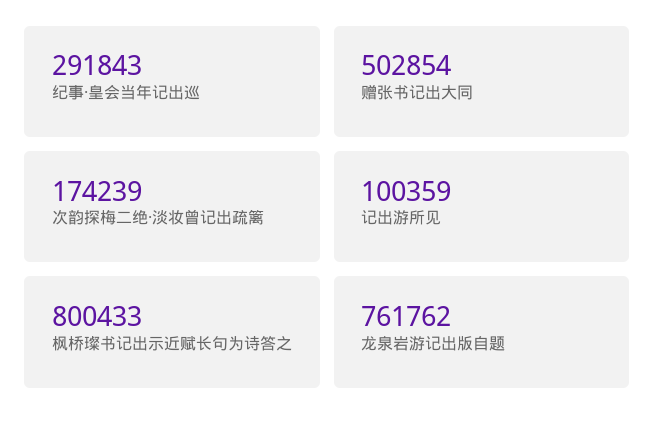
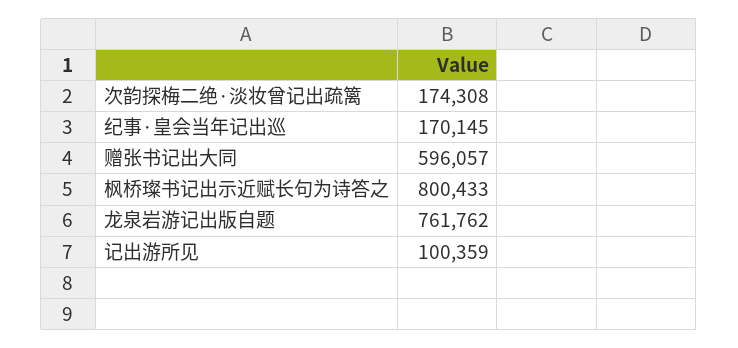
纪事·皇会当年记出巡: 291843 -> 170145
赠张书记出大同: 502854 -> 596057
次韵探梅二绝·淡妆曾记出疏篱: 174239 -> 174308

